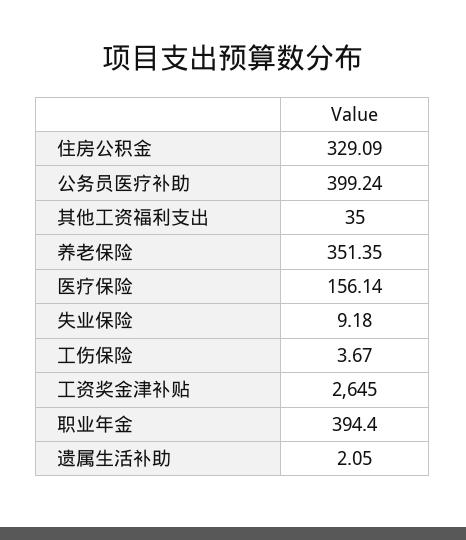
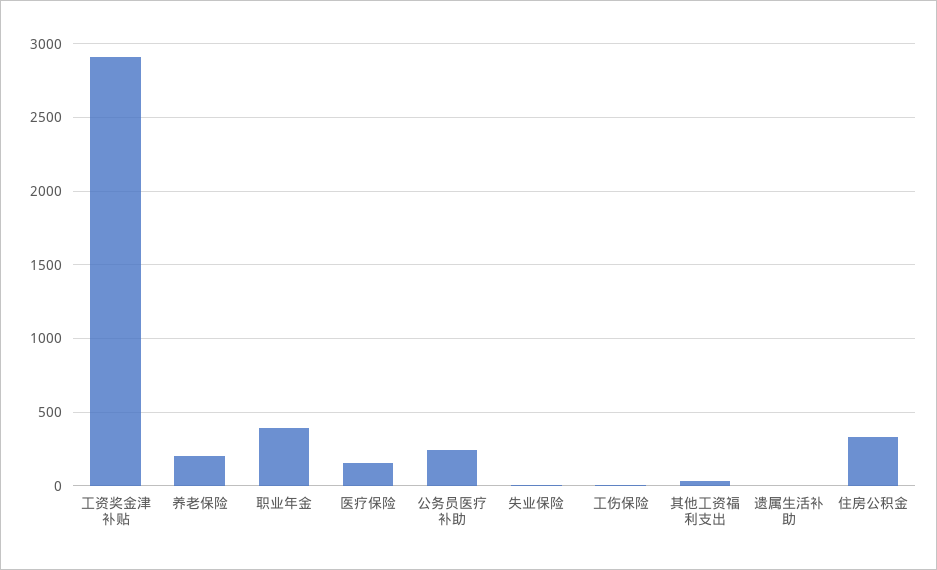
公务员医疗补助: 399.24 -> 250
养老保险: 351.35 -> 200
工资奖金津补贴: 2645 -> 2900

